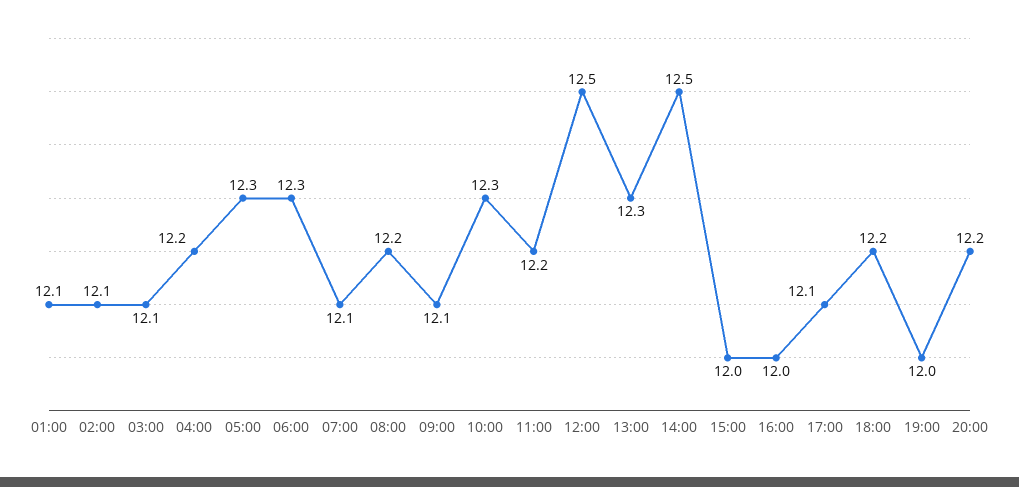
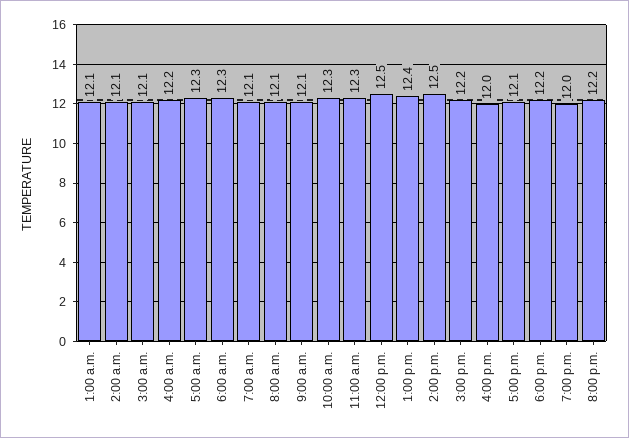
08:00: 12.2 -> 12.1
11:00: 12.2 -> 12.3
13:00: 12.3 -> 12.4
15:00: 12 -> 12.2

